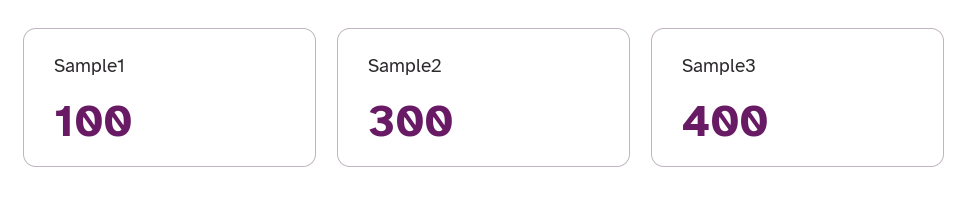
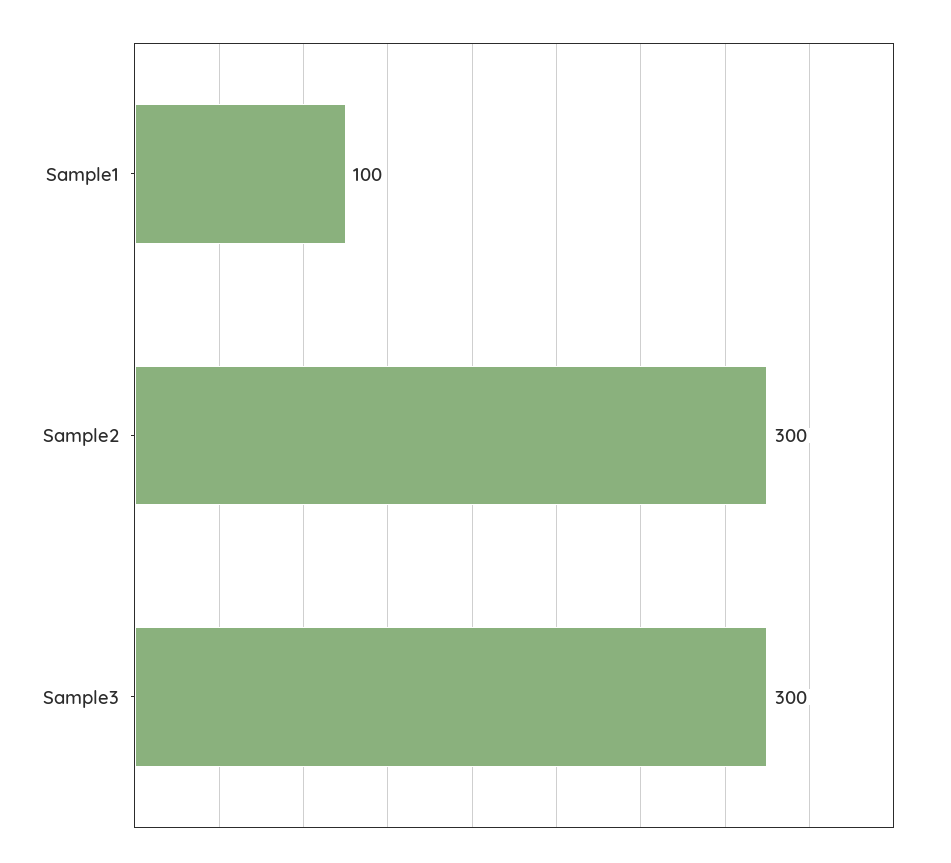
Sample3: 400 -> 300

